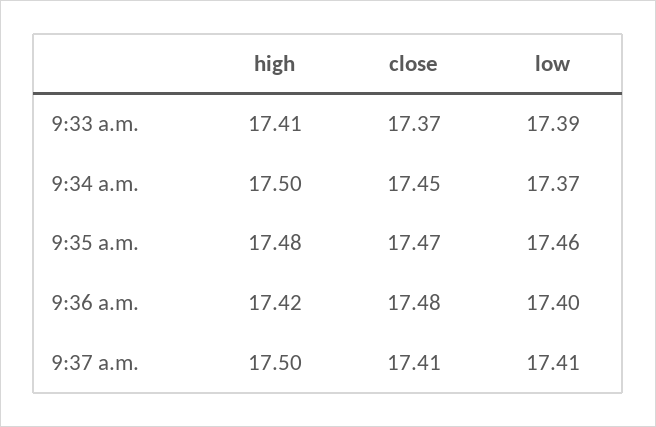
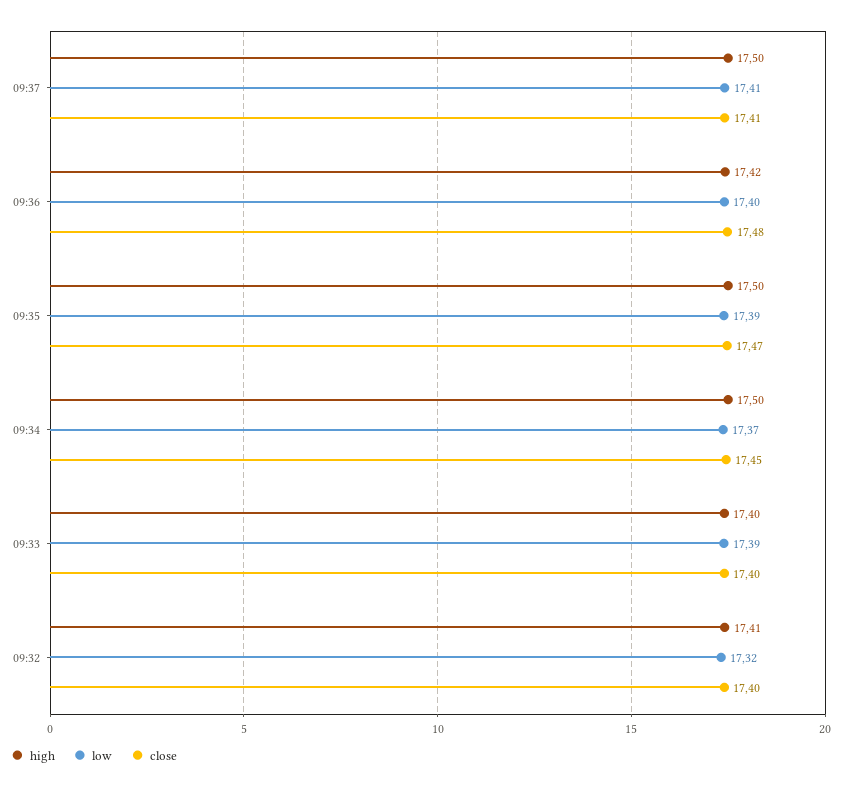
high, 9:33 a.m.: 17.41 -> 17.4
close, 9:33 a.m.: 17.37 -> 17.4
high, 9:35 a.m.: 17.48 -> 17.5
low, 9:35 a.m.: 17.46 -> 17.39
high, 09:32: none -> 17.41
low, 09:32: none -> 17.32
close, 09:32: none -> 17.4

